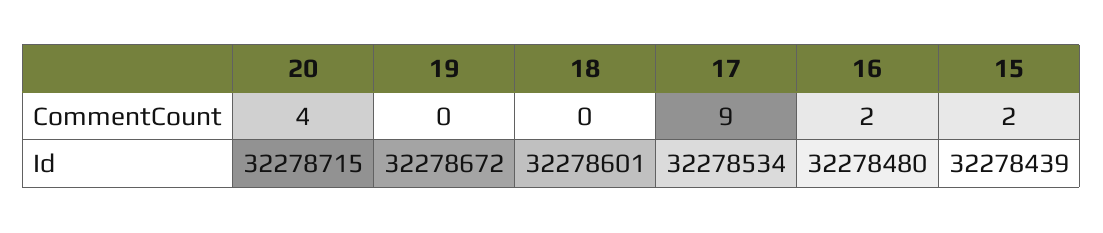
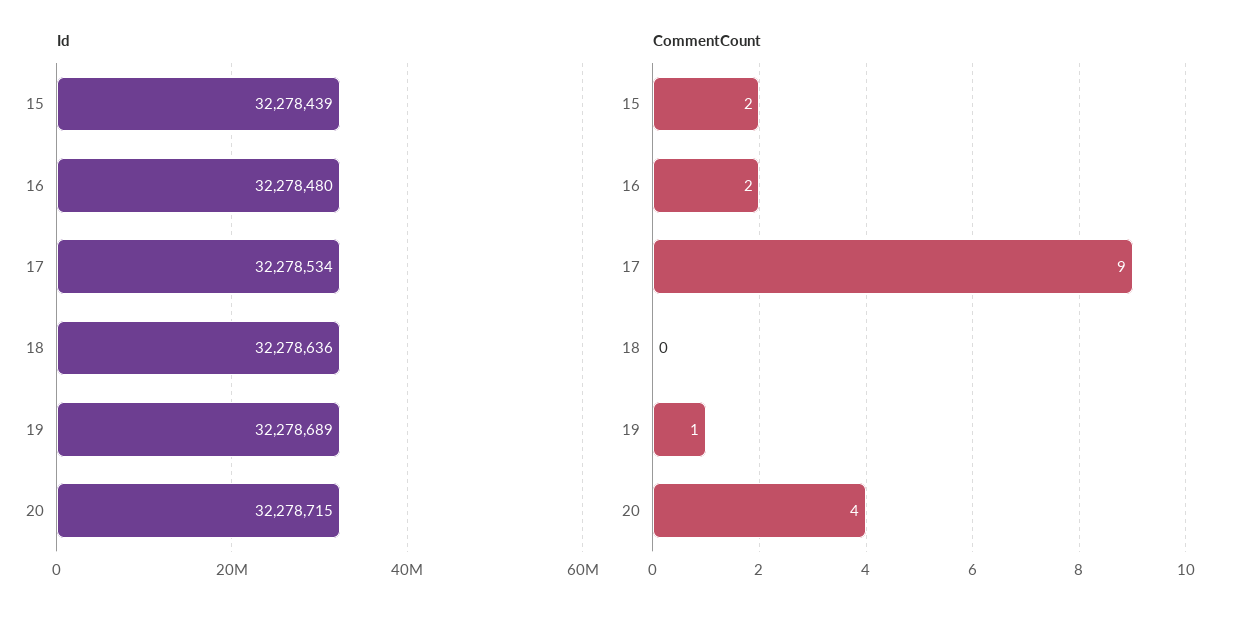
CommentCount, 19: 0 -> 1
Id, 19: 32278672 -> 32278689
Id, 18: 32278601 -> 32278636

